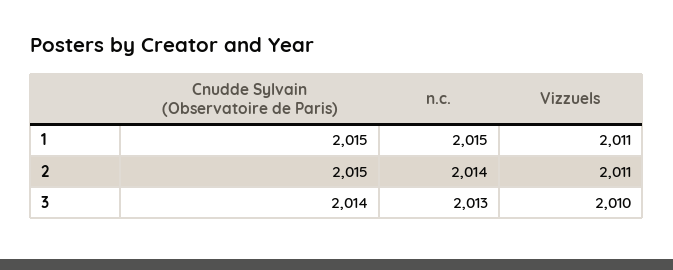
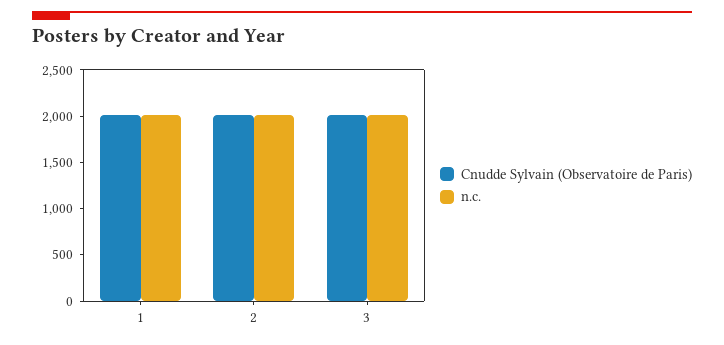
Vizzuels, 1: 2011 -> none
Vizzuels, 2: 2011 -> none
Vizzuels, 3: 2010 -> none

